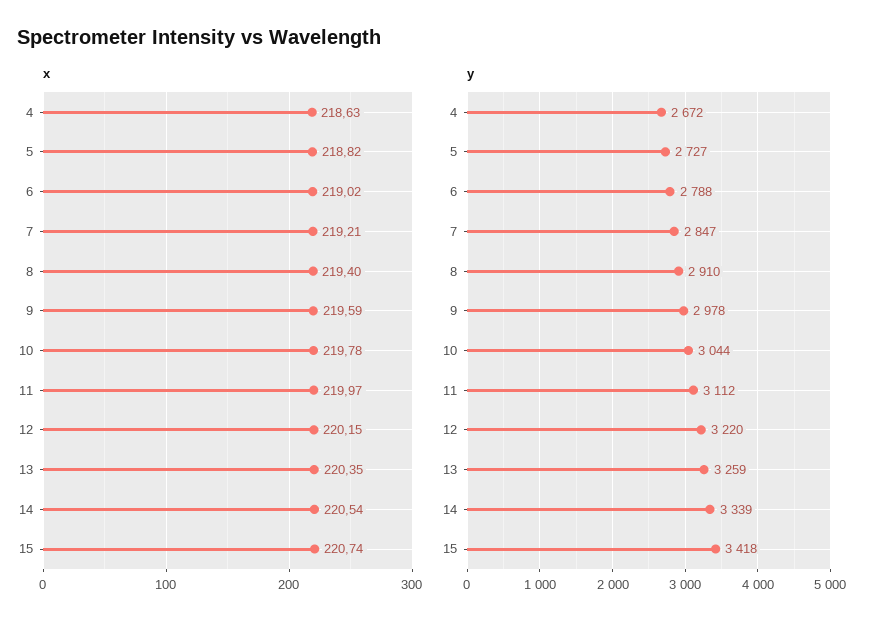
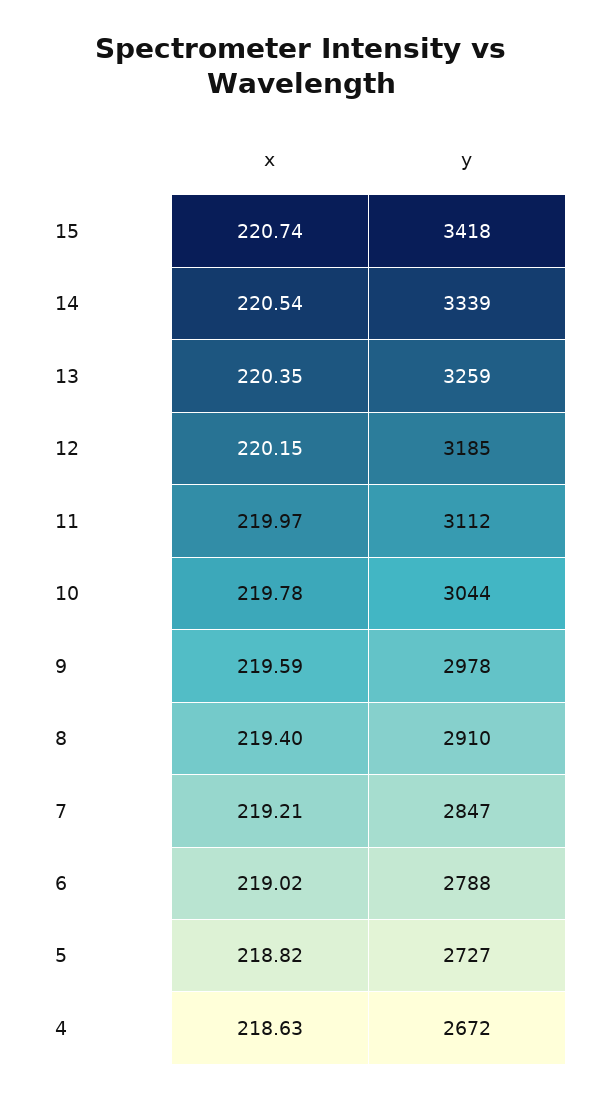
y, 12: 3220 -> 3185

